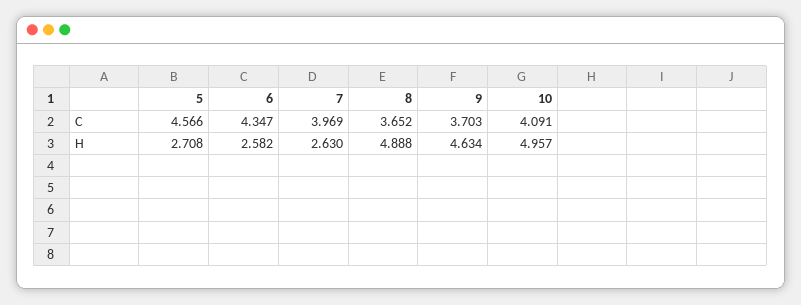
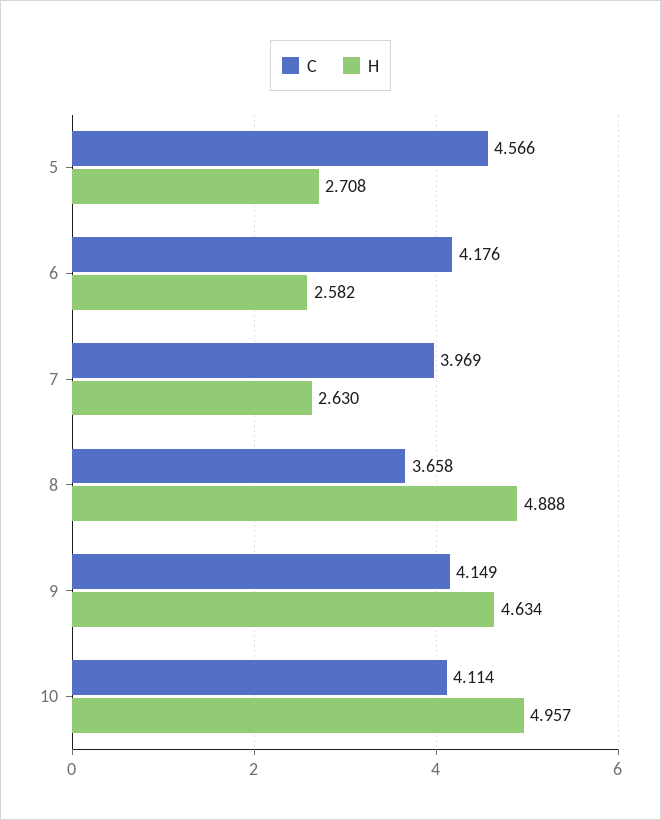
C, 6: 4.347 -> 4.176
C, 8: 3.652 -> 3.658
C, 9: 3.703 -> 4.149
C, 10: 4.091 -> 4.114

